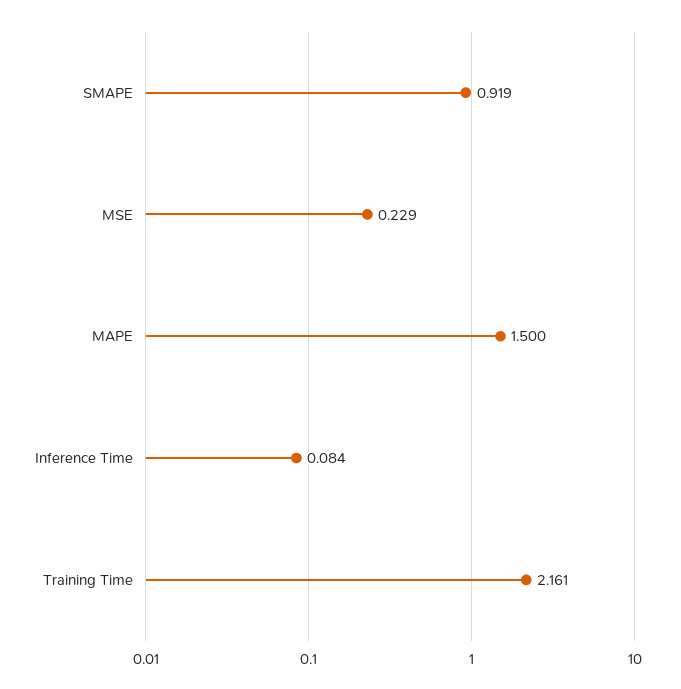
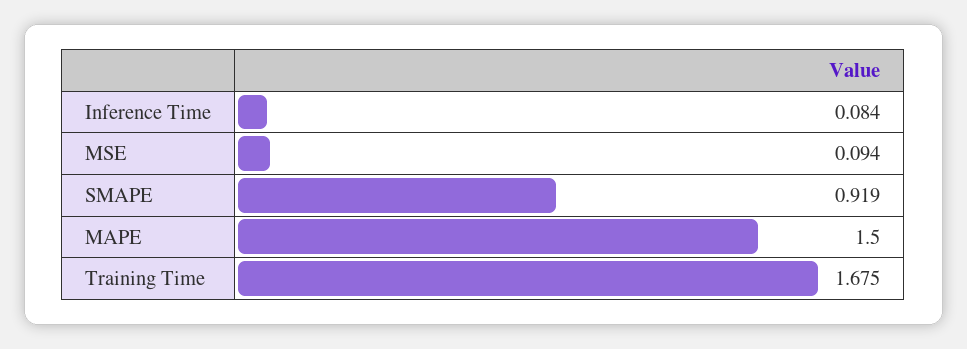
MSE: 0.229 -> 0.094
Training Time: 2.161 -> 1.675

